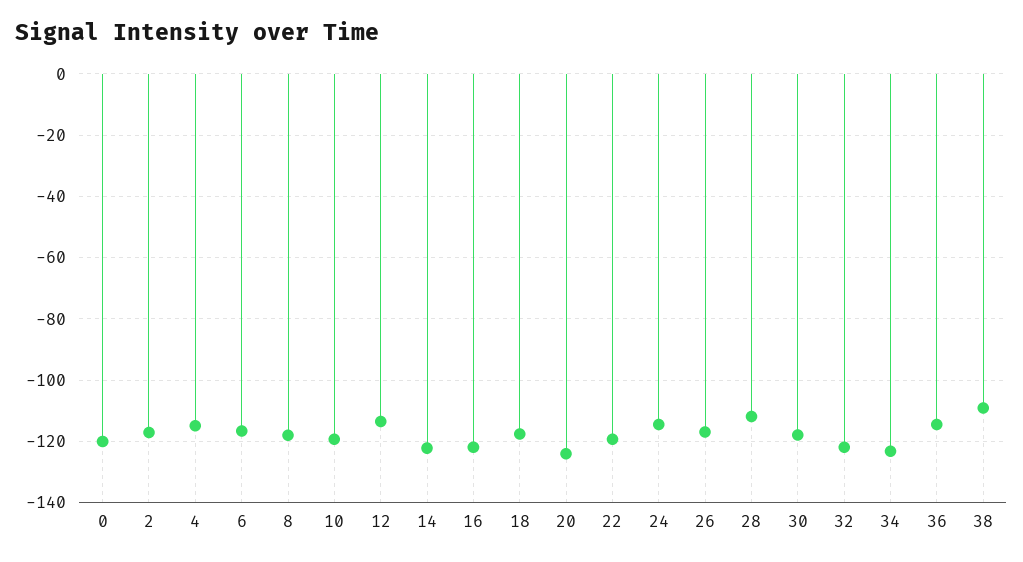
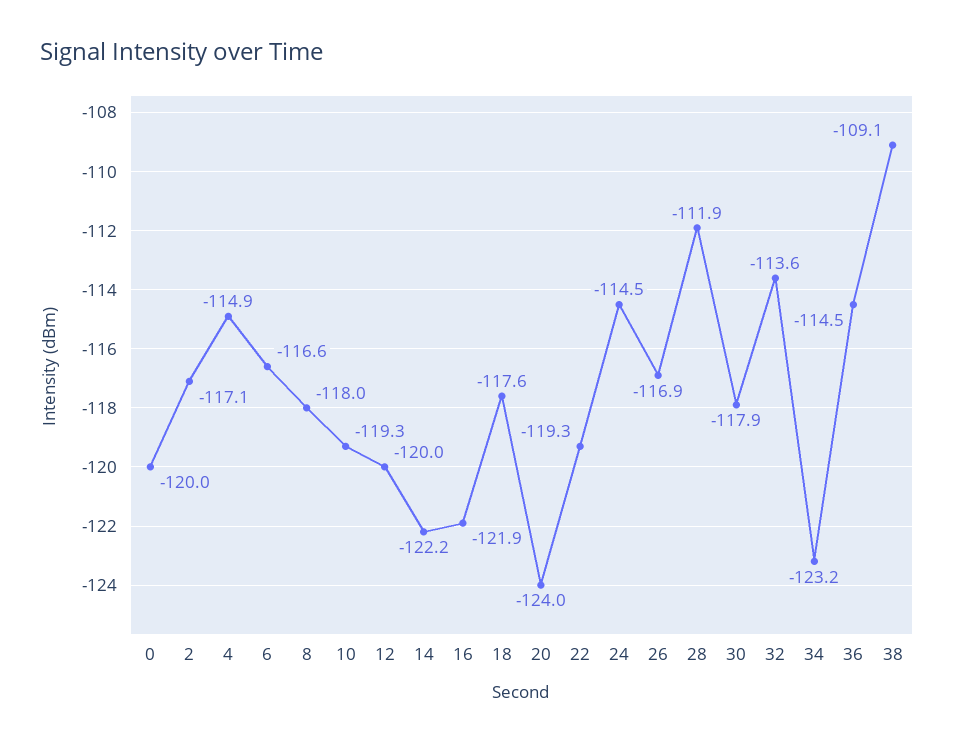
12: -114 -> -120
32: -122 -> -113.6

